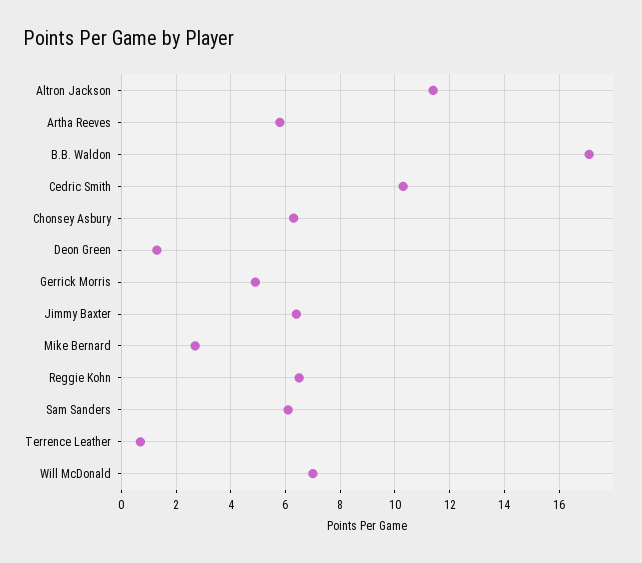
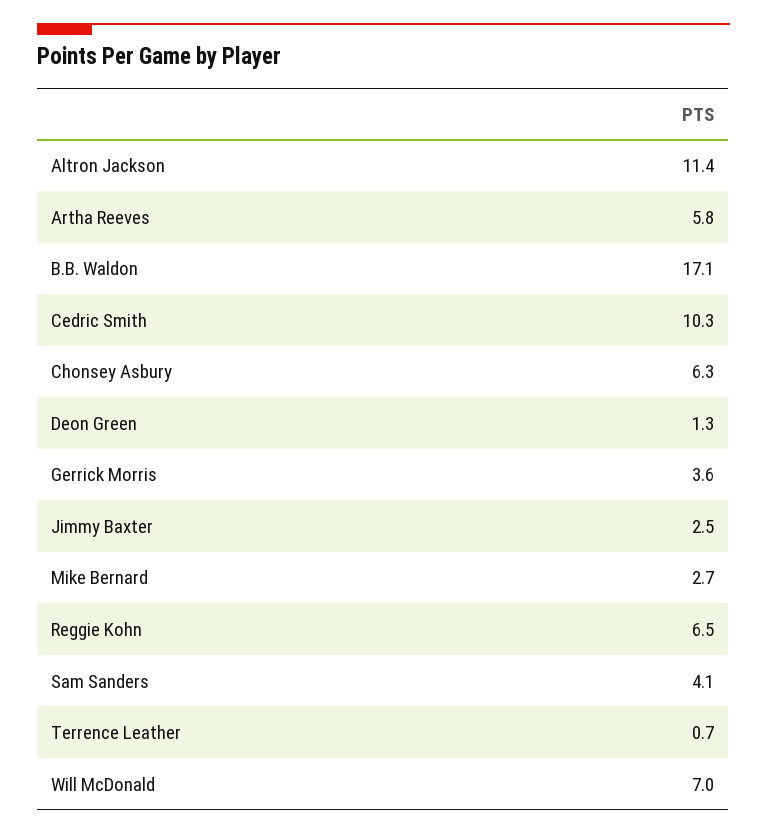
Gerrick Morris: 5 -> 3.6
Jimmy Baxter: 6.5 -> 2.5
Sam Sanders: 6 -> 4.1

